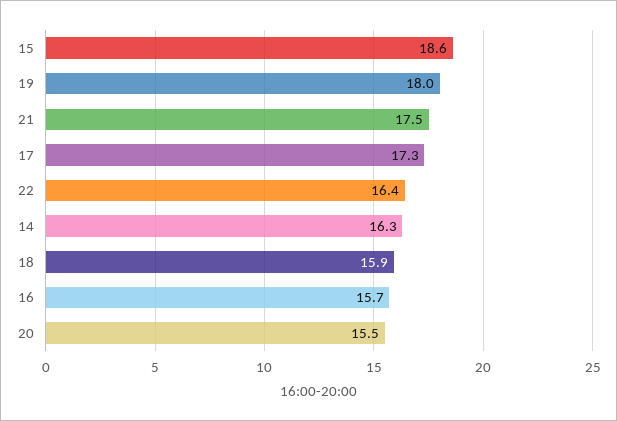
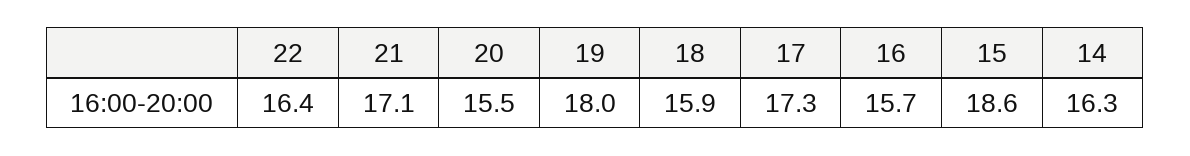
21: 17.5 -> 17.1

